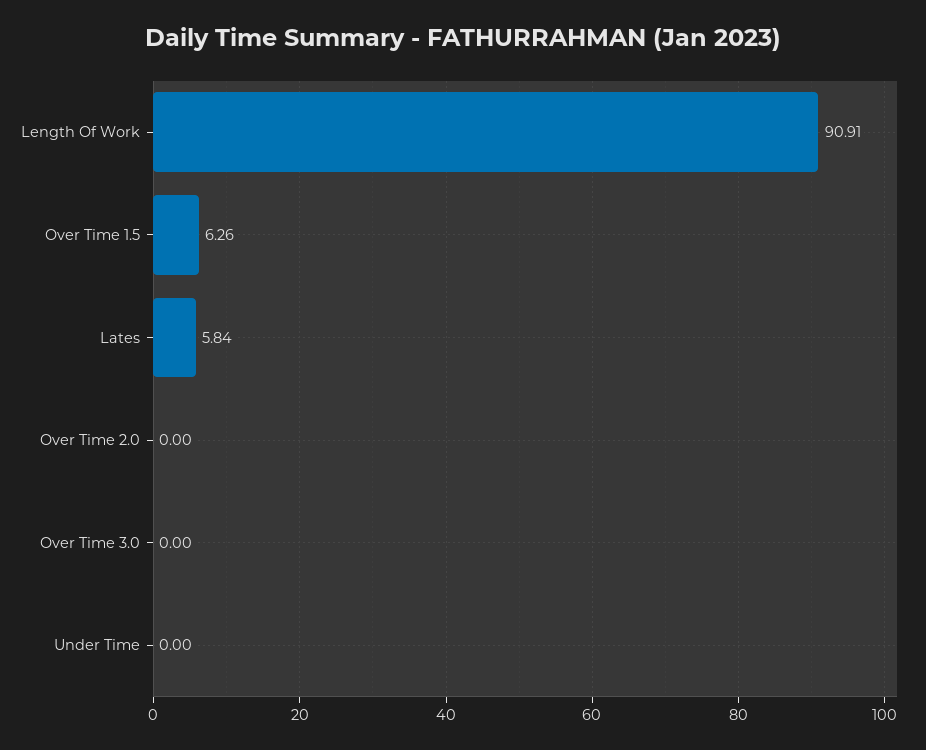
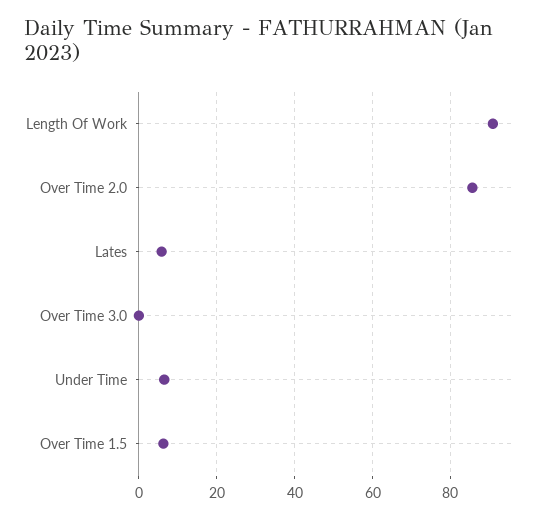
Over Time 2.0: 0 -> 86
Under Time: 0 -> 6

